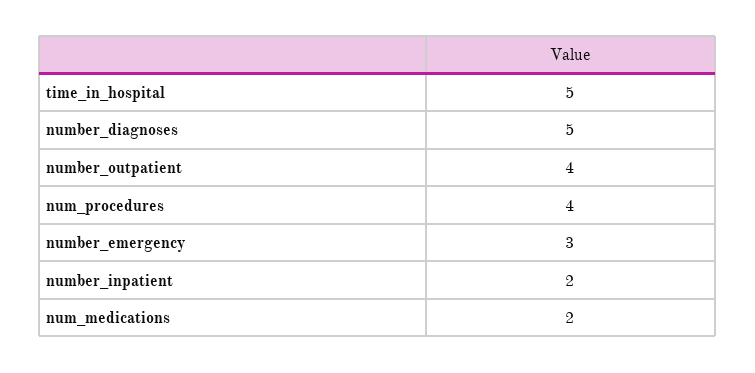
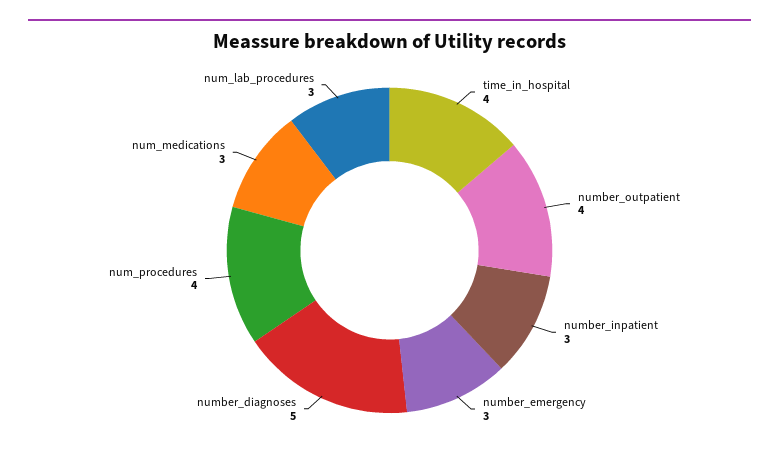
time_in_hospital: 5 -> 4
number_inpatient: 2 -> 3
num_medications: 2 -> 3
num_lab_procedures: none -> 3

